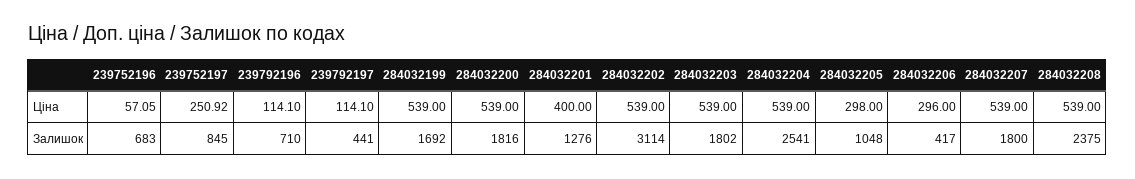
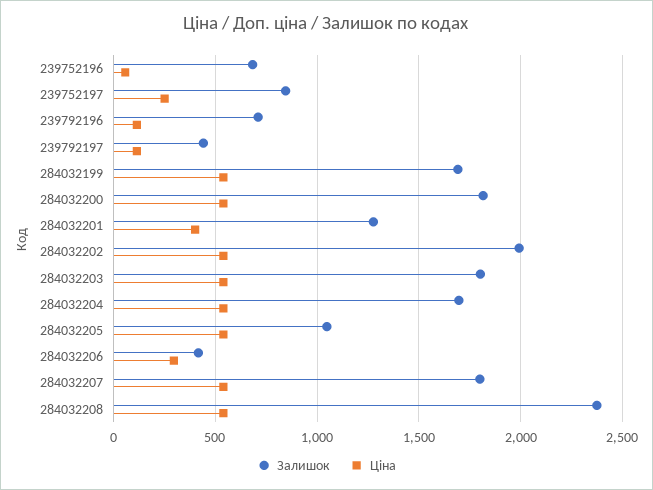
Ціна, 284032205: 298 -> 550
Залишок, 284032202: 3114 -> 2000
Залишок, 284032204: 2541 -> 1700

